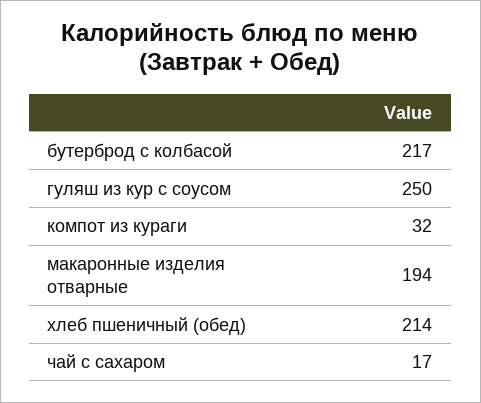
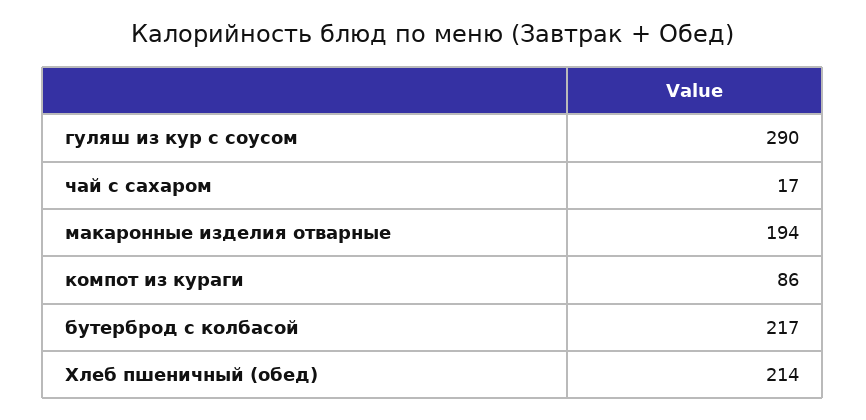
гуляш из кур с соусом: 250 -> 290
компот из кураги: 32 -> 86

